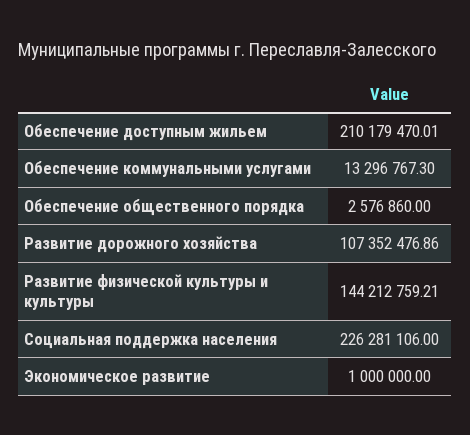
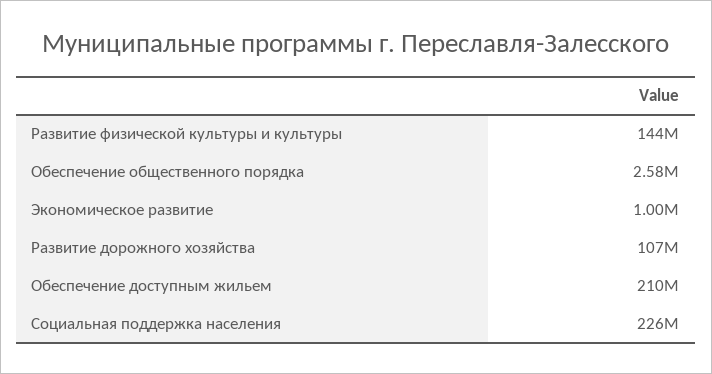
Обеспечение коммунальными услугами: 13296767.3 -> none

